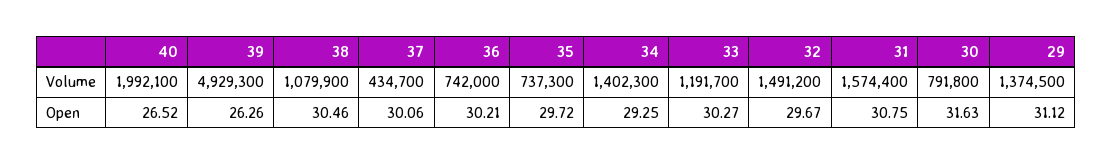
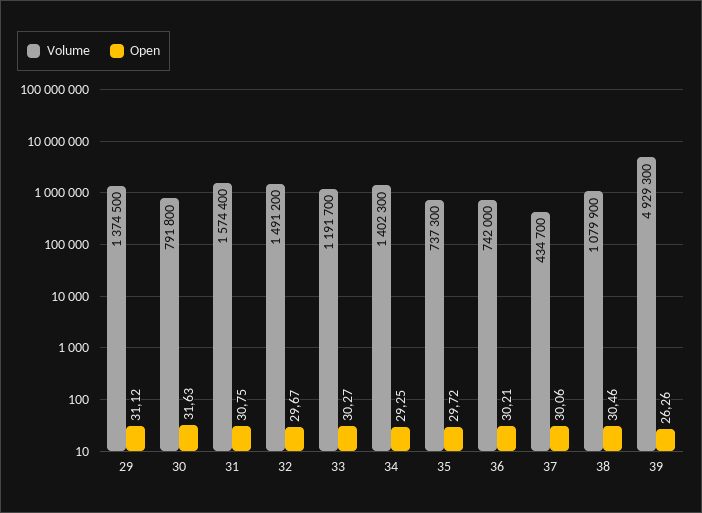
Volume, 40: 1992100 -> none
Open, 40: 26.52 -> none

